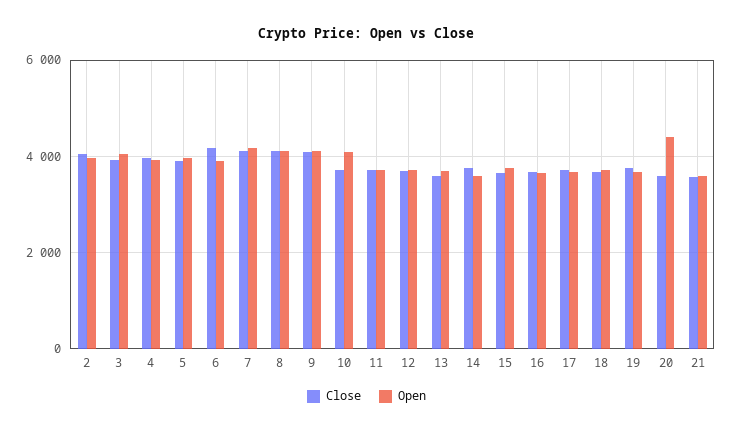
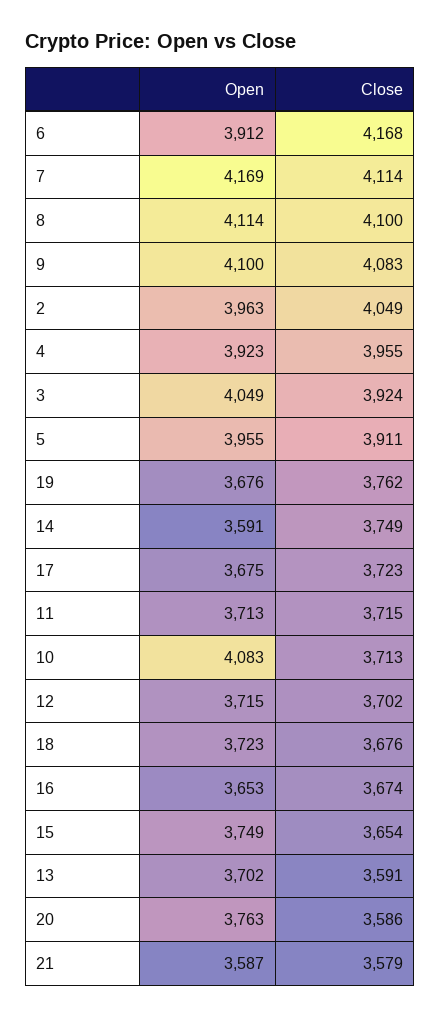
Open, 20: 4400 -> 3763

